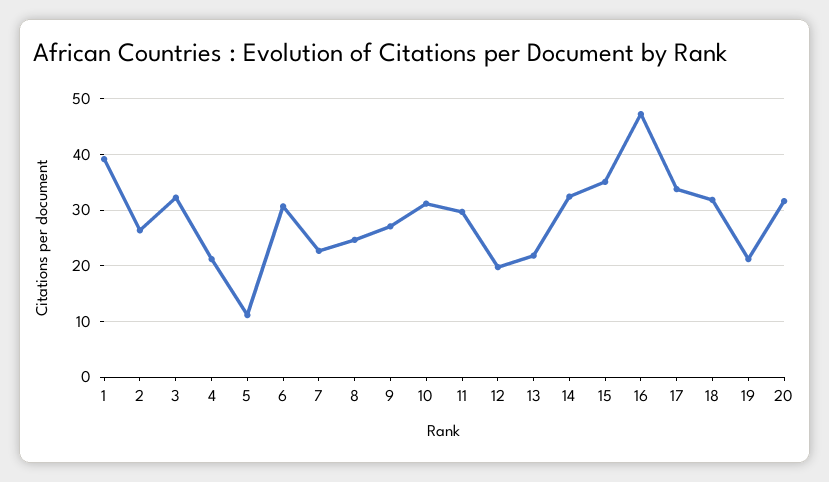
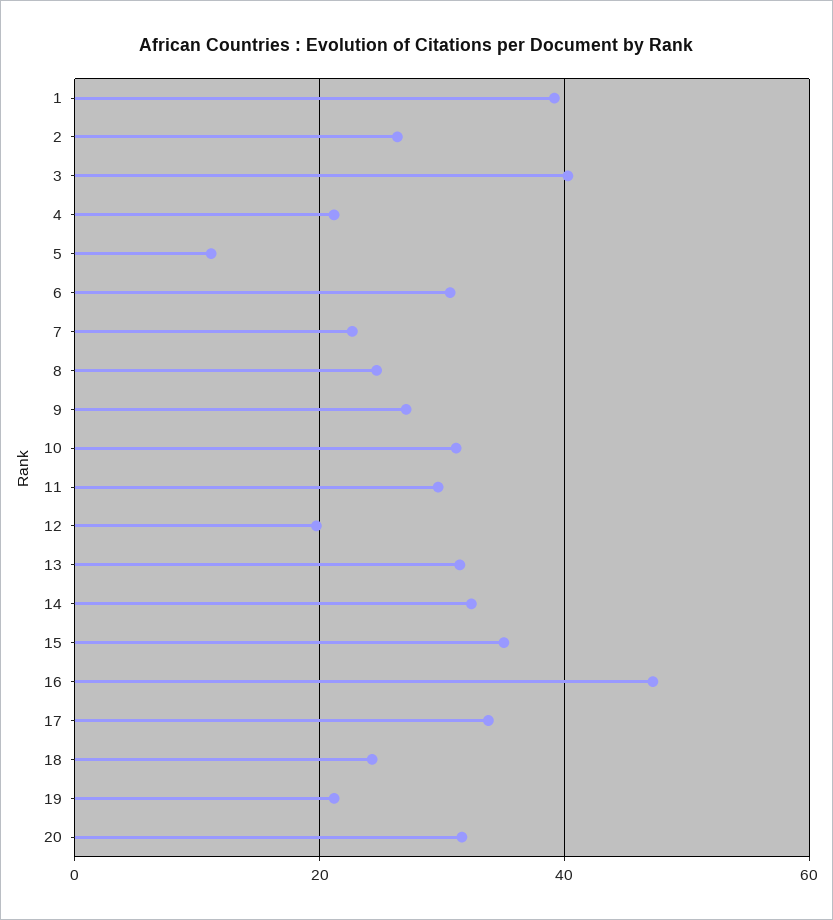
3: 32 -> 40
13: 22 -> 32
18: 32 -> 24

